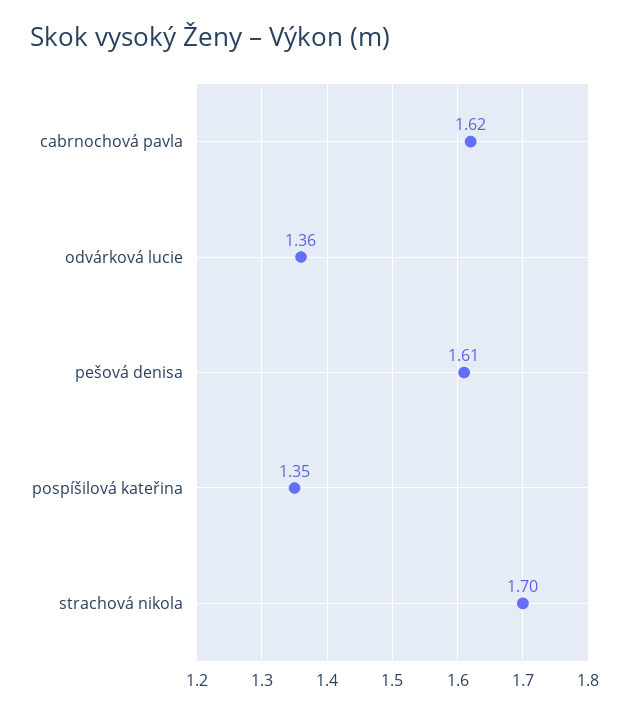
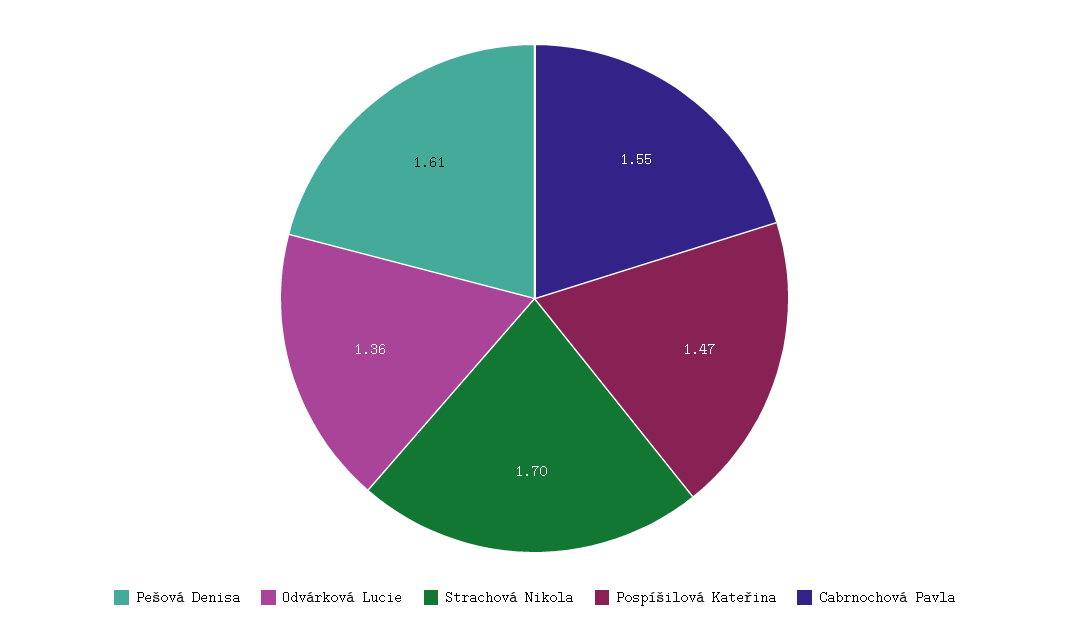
cabrnochová pavla: 1.62 -> 1.55
pospíšilová kateřina: 1.35 -> 1.47

